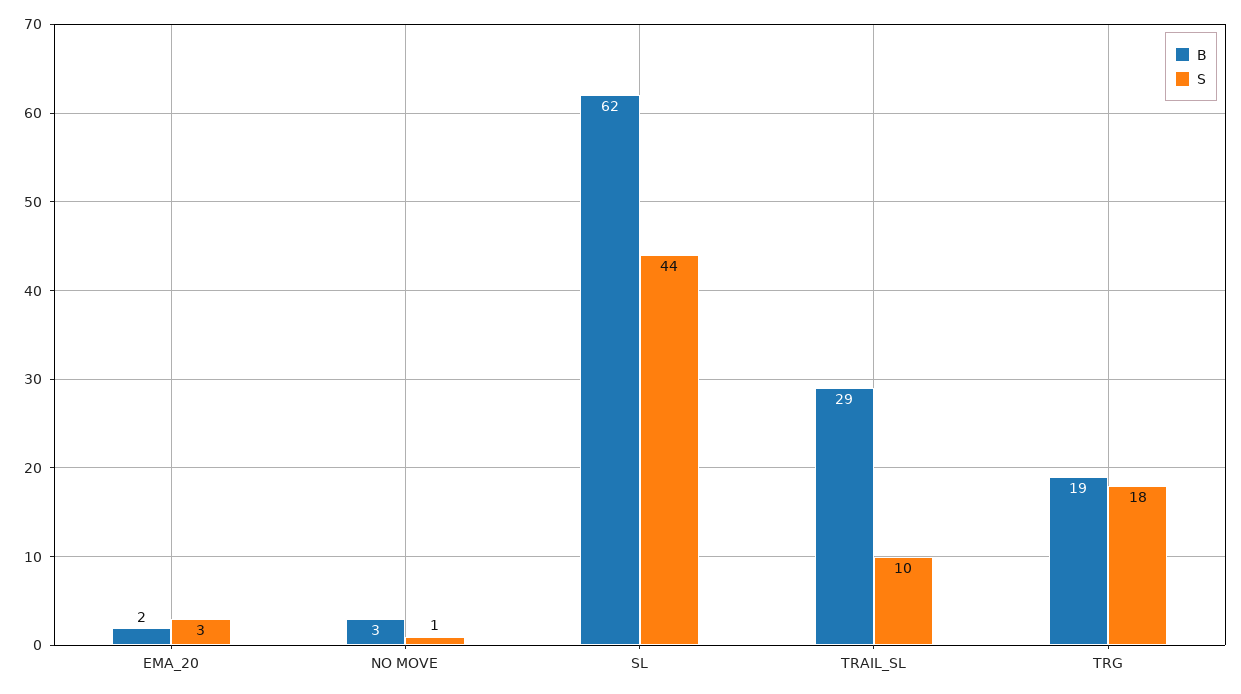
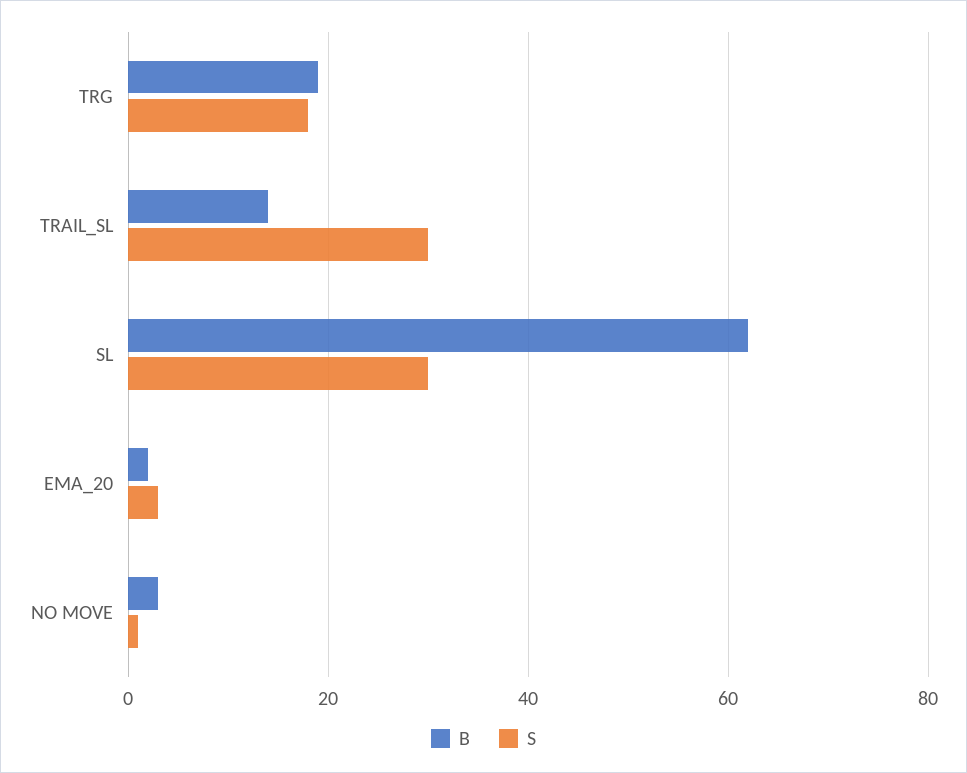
S, SL: 44 -> 30
B, TRAIL_SL: 29 -> 15
S, TRAIL_SL: 10 -> 30

